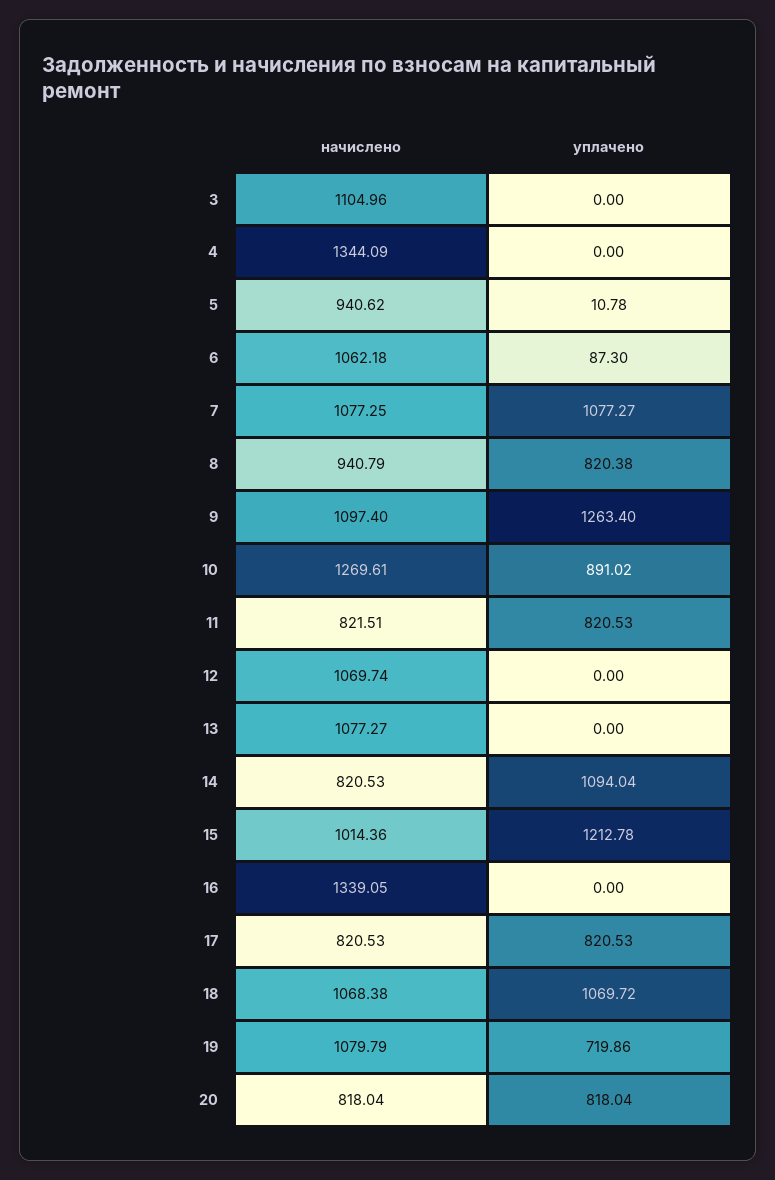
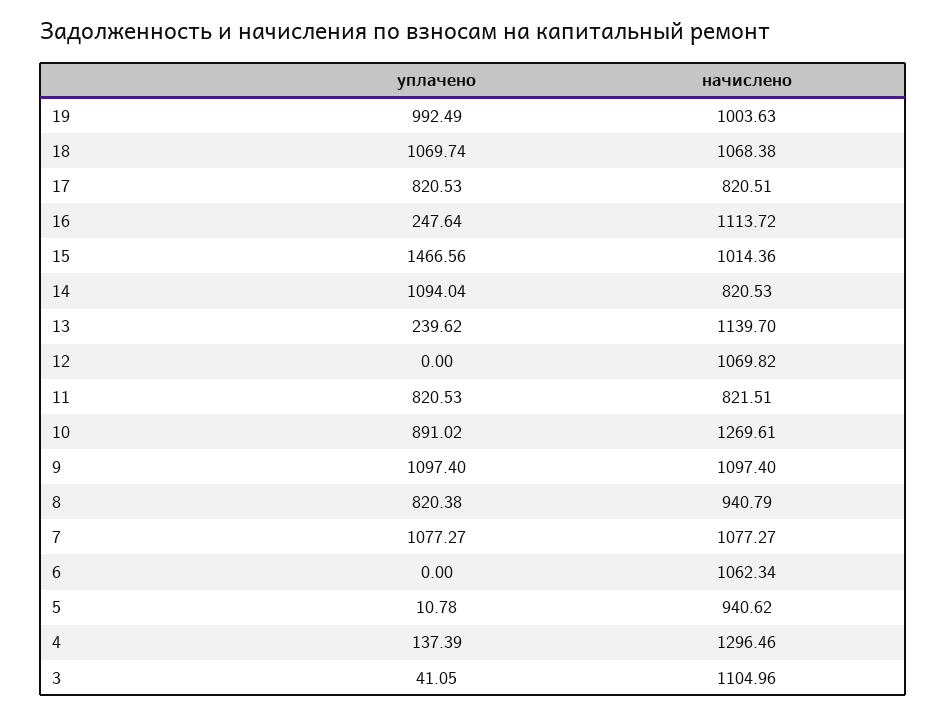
уплачено, 3: 0 -> 41.05
начислено, 4: 1344.09 -> 1296.46
уплачено, 4: 0 -> 137.39
начислено, 6: 1062.18 -> 1062.34
уплачено, 6: 87.3 -> 0
начислено, 7: 1077.25 -> 1077.27
уплачено, 9: 1263.4 -> 1097.4
начислено, 12: 1069.74 -> 1069.82
начислено, 13: 1077.27 -> 1139.7
уплачено, 13: 0 -> 239.62
уплачено, 15: 1212.78 -> 1466.56
начислено, 16: 1339.05 -> 1113.72
уплачено, 16: 0 -> 247.64
начислено, 17: 820.53 -> 820.51
уплачено, 18: 1069.72 -> 1069.74
начислено, 19: 1079.79 -> 1003.63
уплачено, 19: 719.86 -> 992.49
начислено, 20: 818.04 -> none
уплачено, 20: 818.04 -> none

